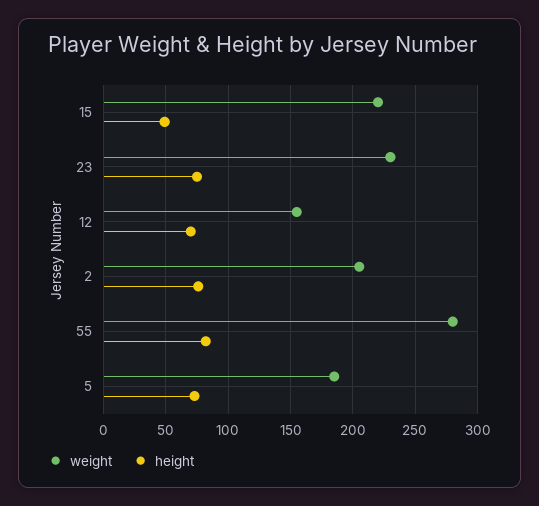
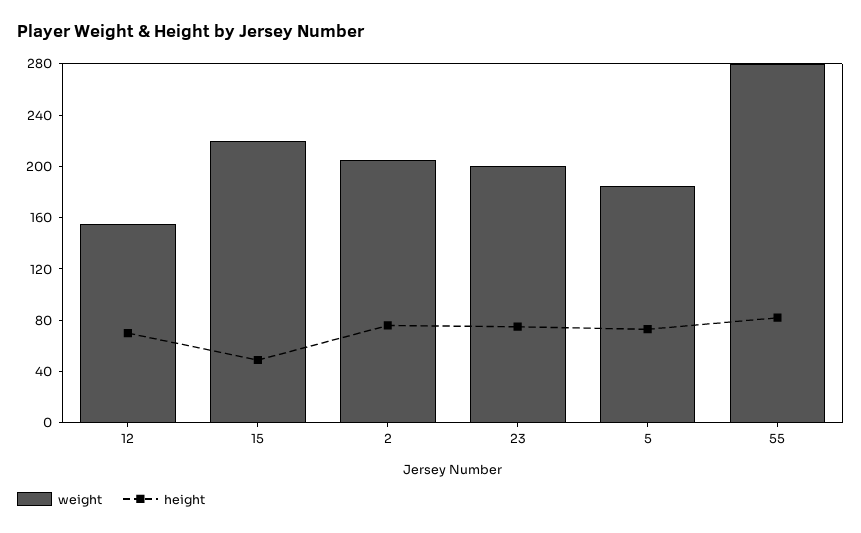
weight, 23: 230 -> 200

